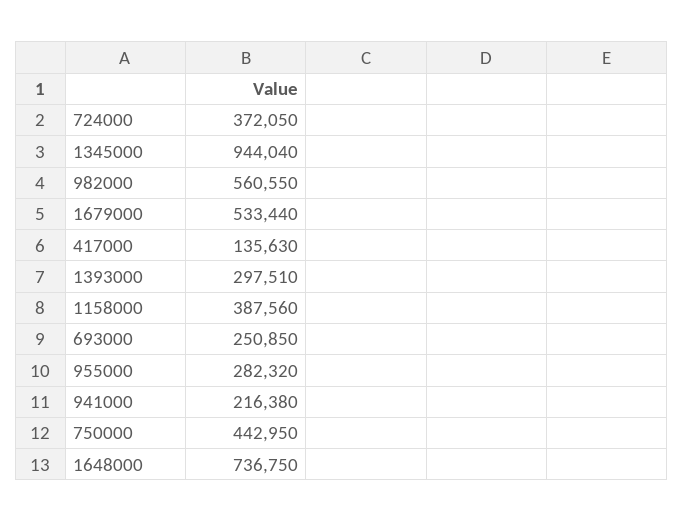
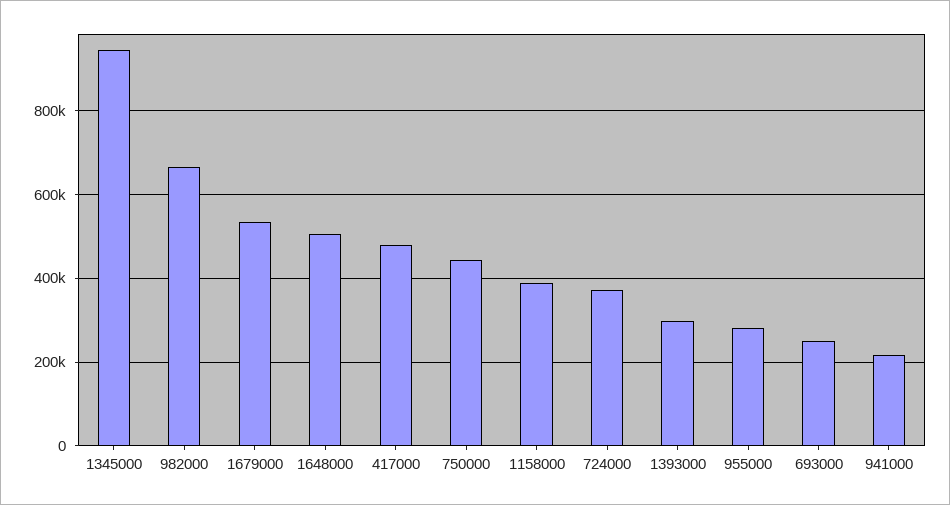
982000: 560550 -> 660000
417000: 135630 -> 480000
1648000: 736750 -> 500000

